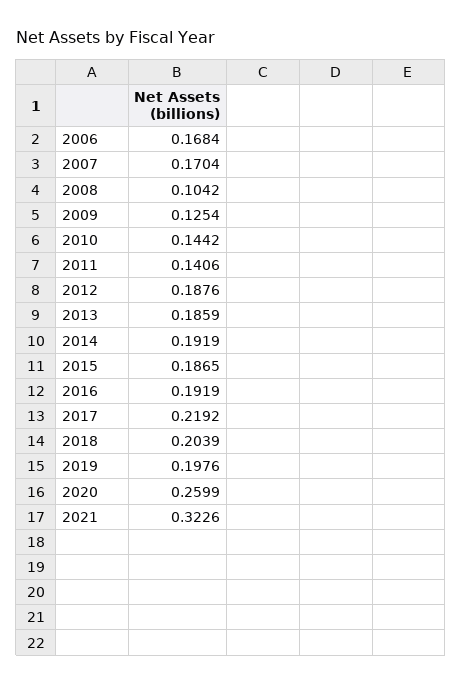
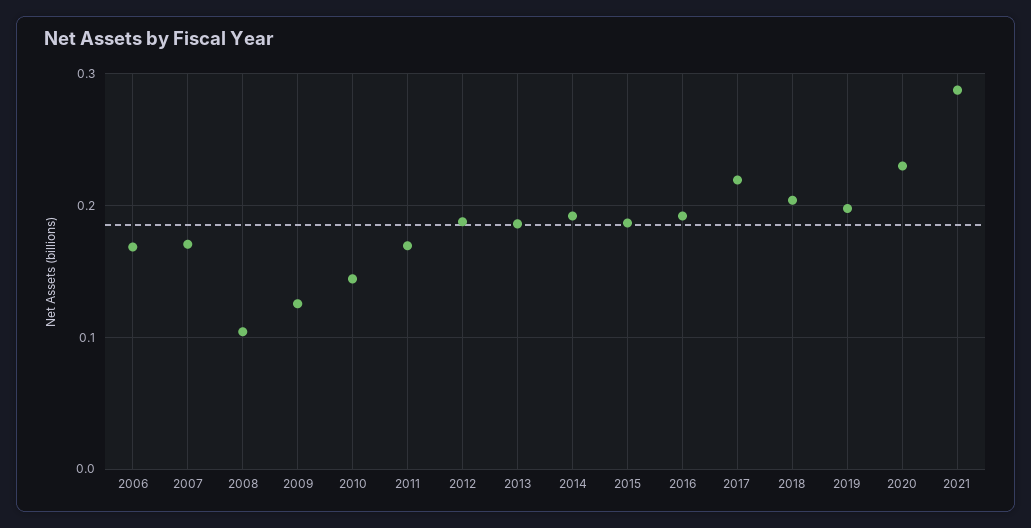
2011: 0.1406 -> 0.17
2020: 0.2599 -> 0.23
2021: 0.3226 -> 0.29

